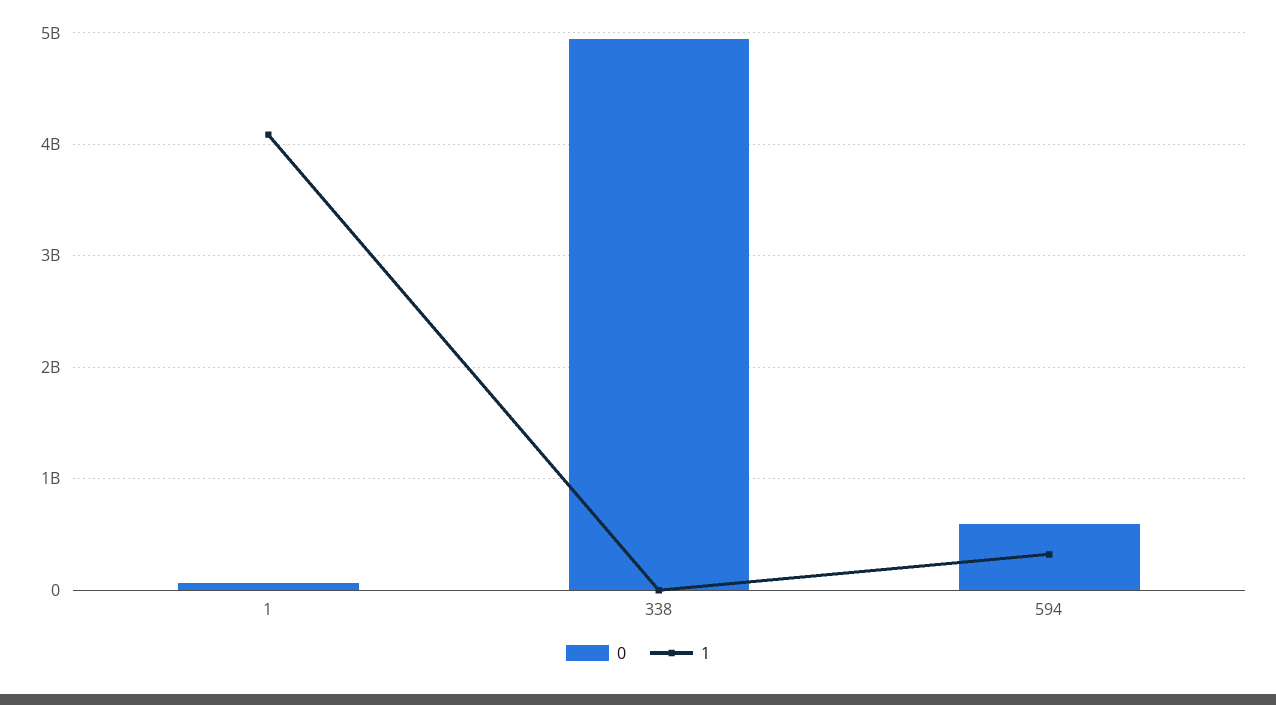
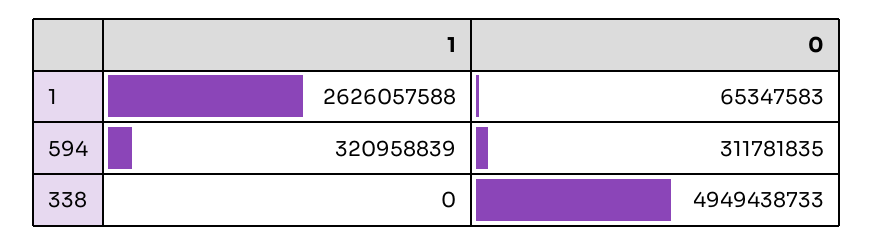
1, 1: 4100000000 -> 2626057588
0, 594: 600000000 -> 311781835

